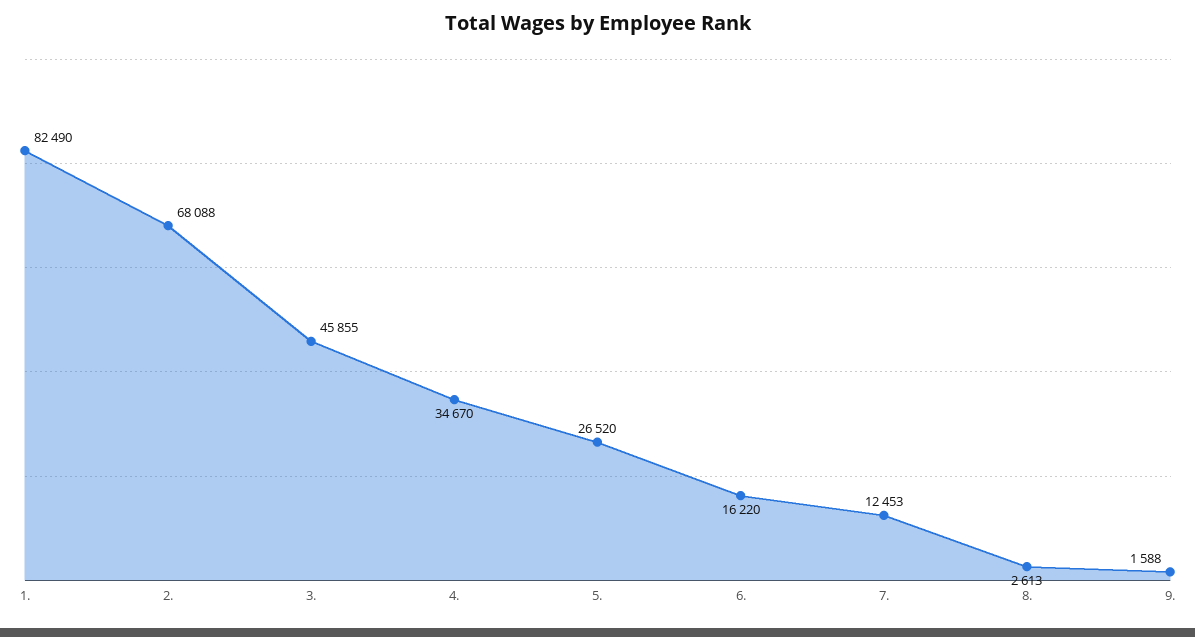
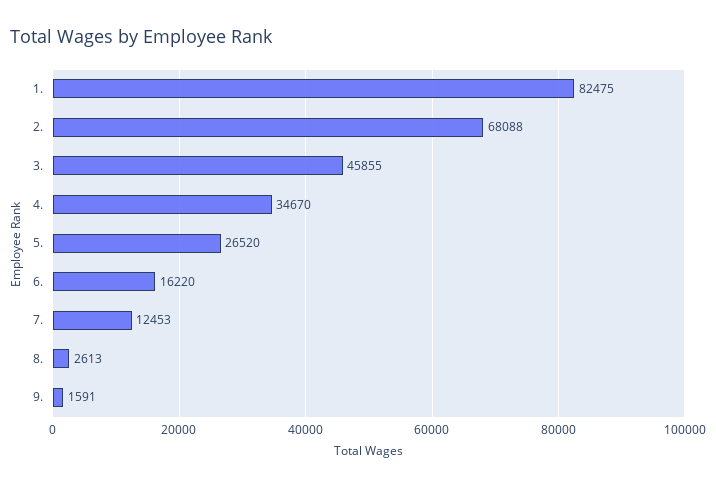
1.: 82490 -> 82475
9.: 1588 -> 1591

